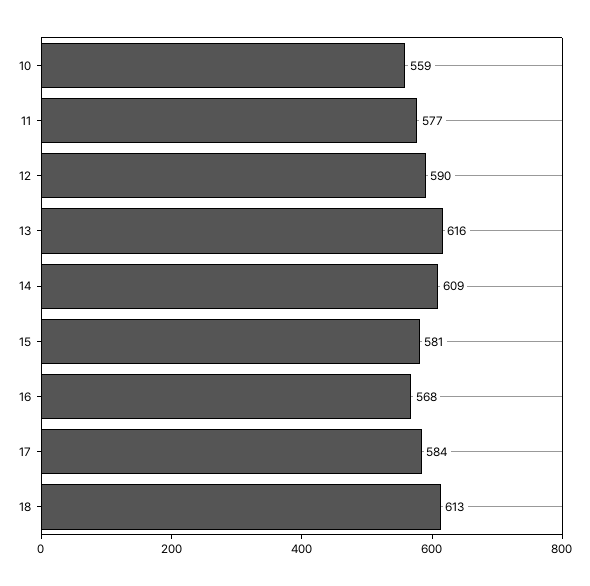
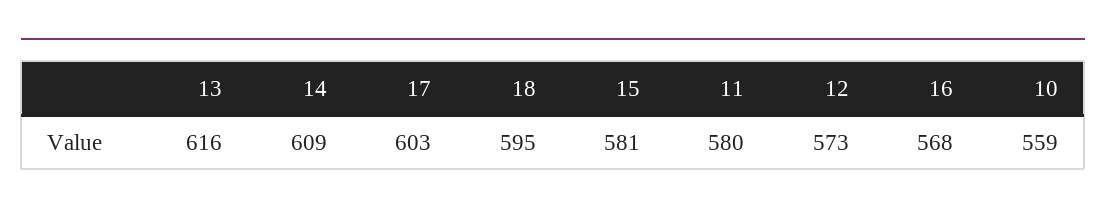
11: 577 -> 580
12: 590 -> 573
17: 584 -> 603
18: 613 -> 595

